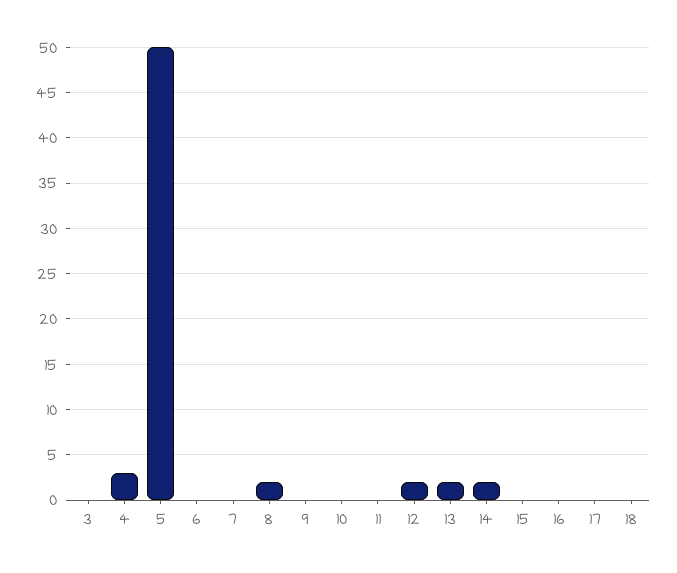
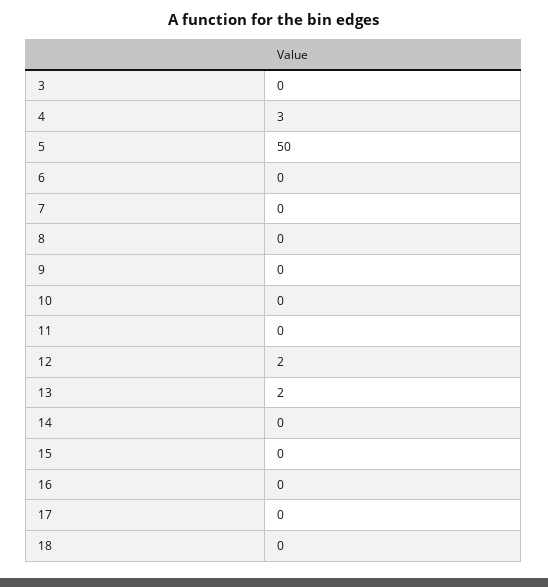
8: 2 -> 0
14: 2 -> 0

